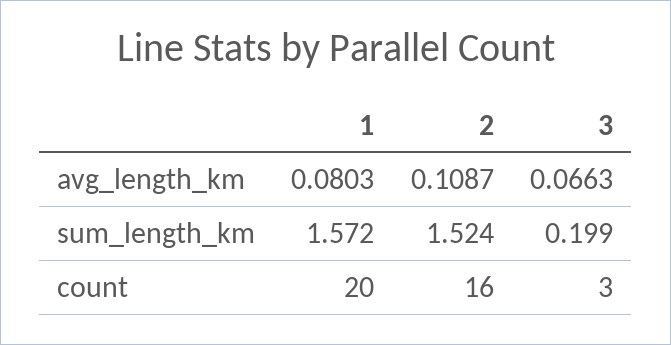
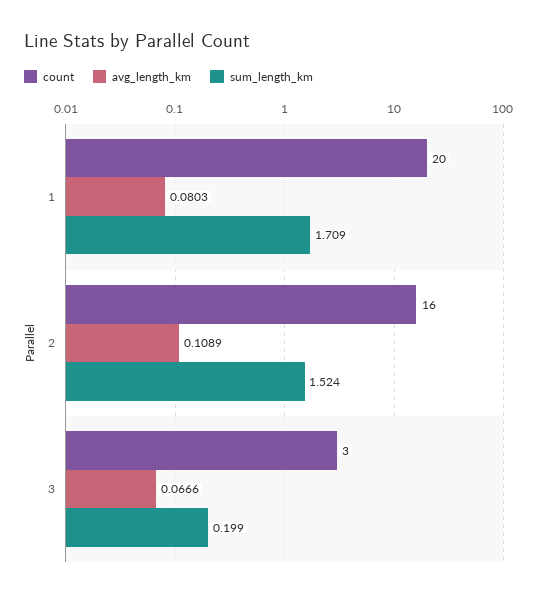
avg_length_km, 2: 0.1087 -> 0.1089
avg_length_km, 3: 0.0663 -> 0.0666
sum_length_km, 1: 1.572 -> 1.709

